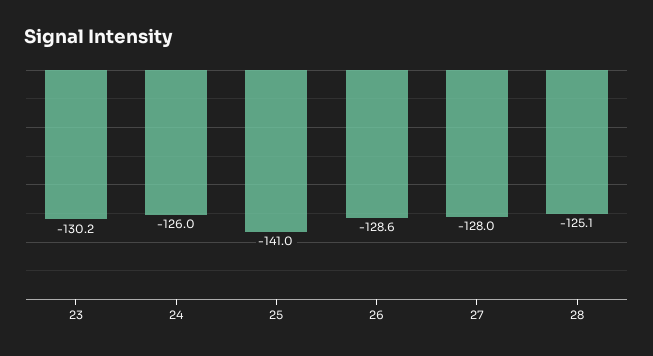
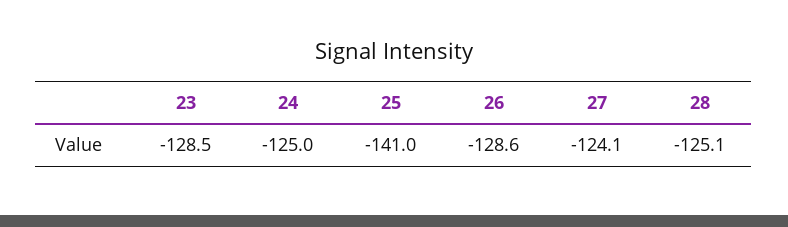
23: -130.2 -> -128.5
24: -126 -> -125
27: -128 -> -124.1

